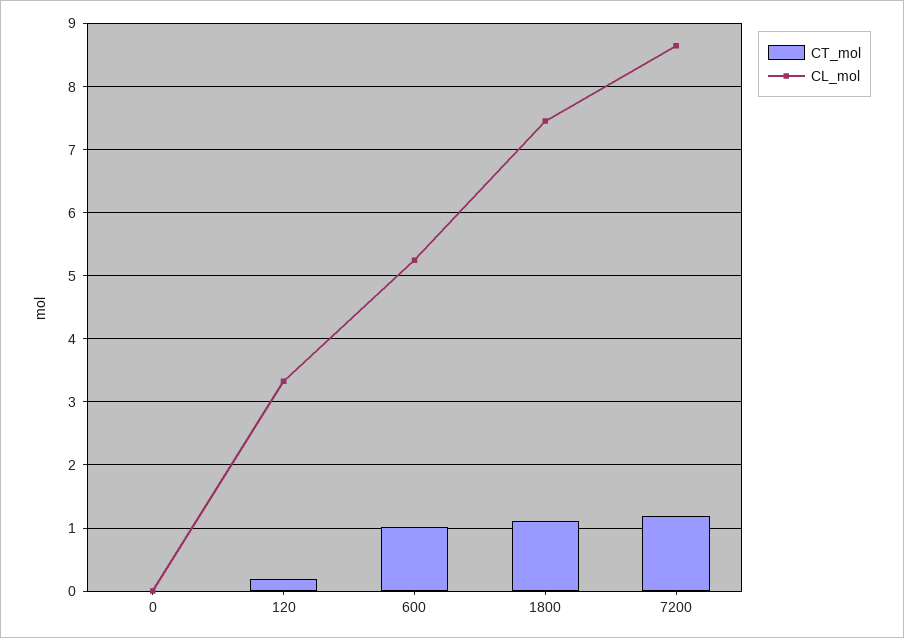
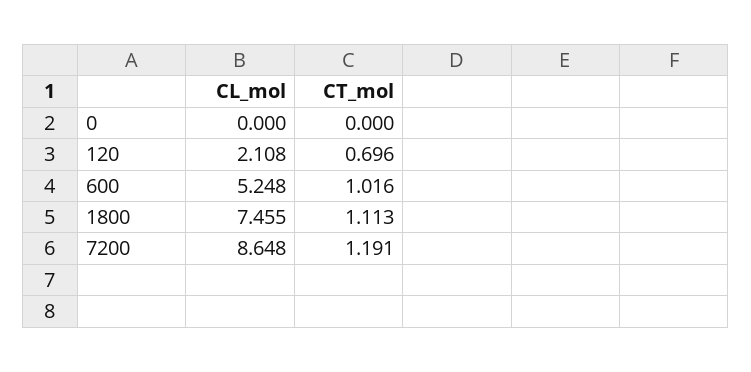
CT_mol, 120: 0.2 -> 0.696
CL_mol, 120: 3.3 -> 2.108

